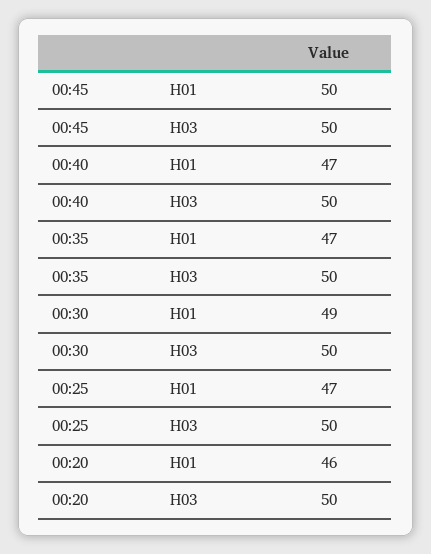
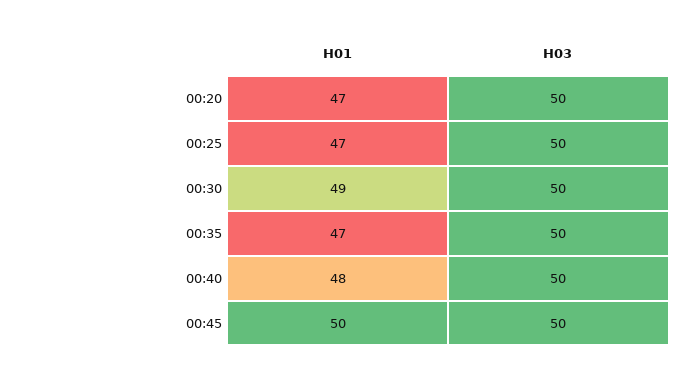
00:40, H01: 47 -> 48
00:20, H01: 46 -> 47

